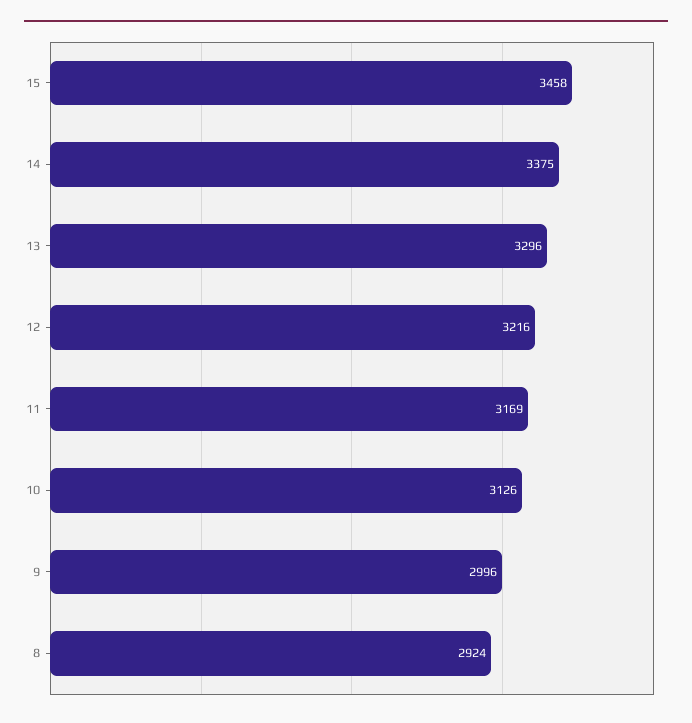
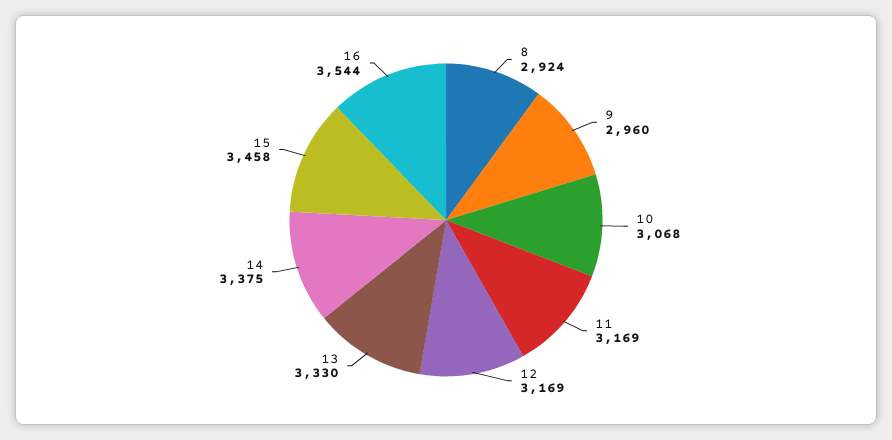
13: 3296 -> 3330
12: 3216 -> 3169
10: 3126 -> 3068
9: 2996 -> 2960
16: none -> 3544

